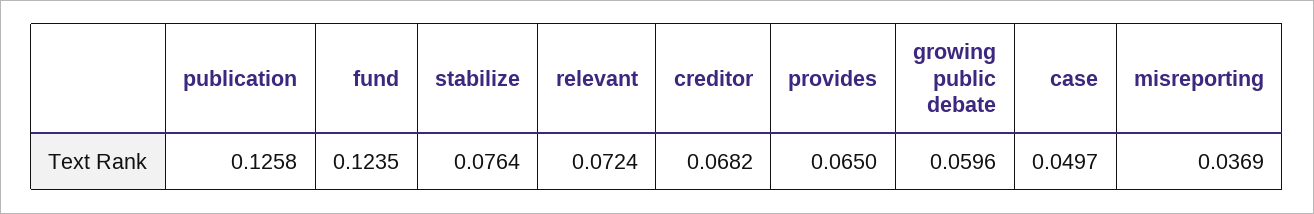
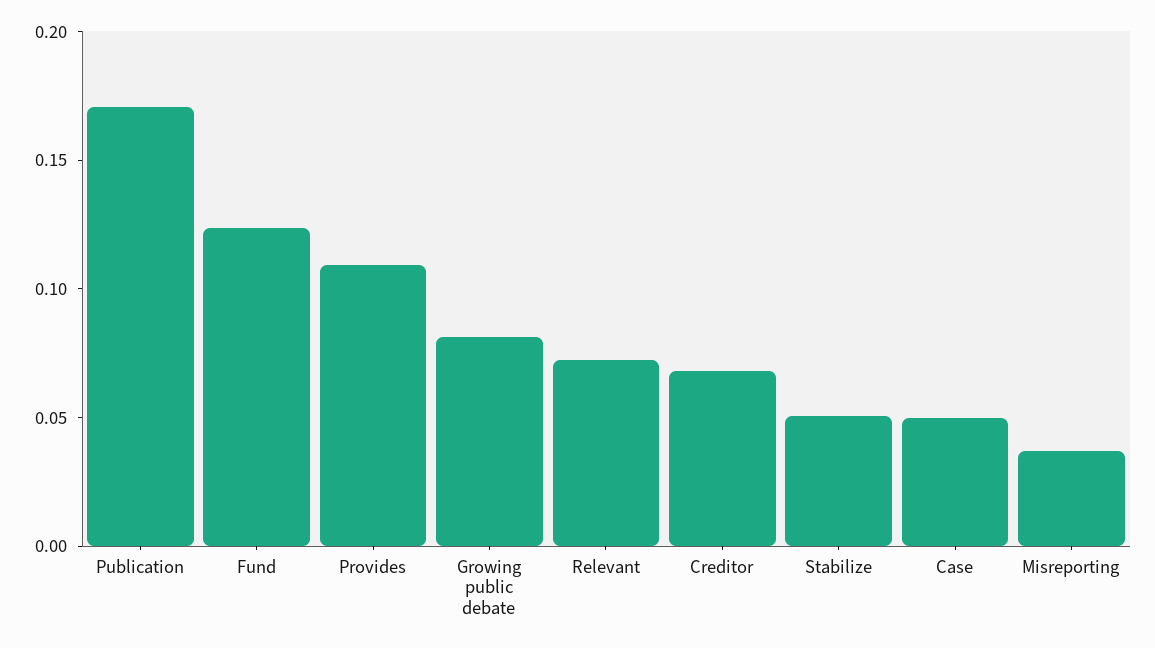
publication: 0.1258 -> 0.17
stabilize: 0.0764 -> 0.05
provides: 0.065 -> 0.11
growing public debate: 0.0596 -> 0.08

